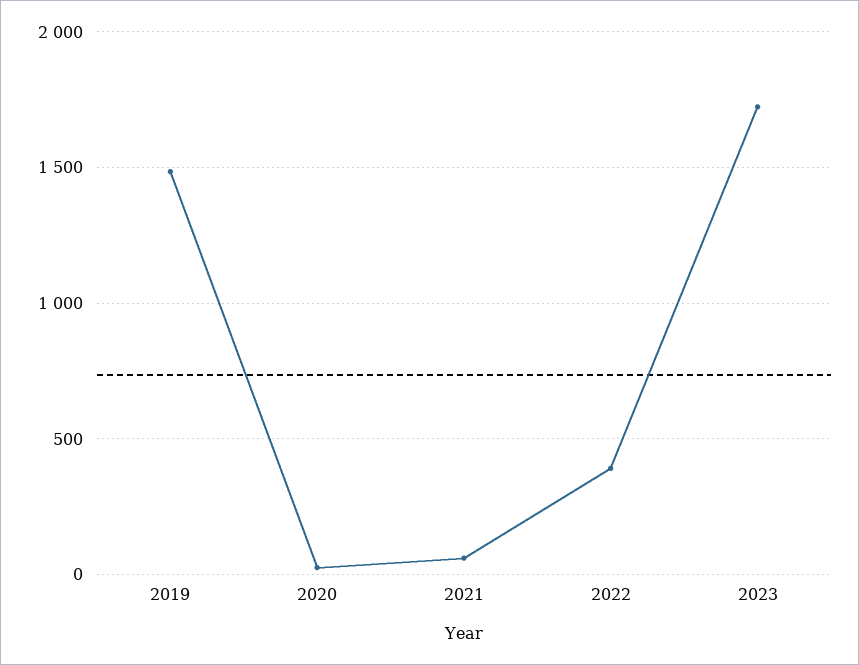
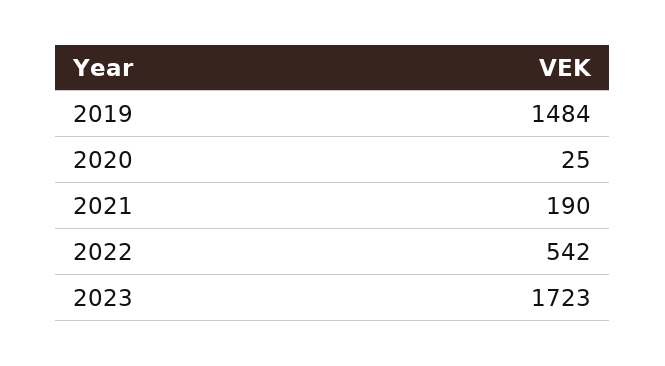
2021: 50 -> 190
2022: 400 -> 542

